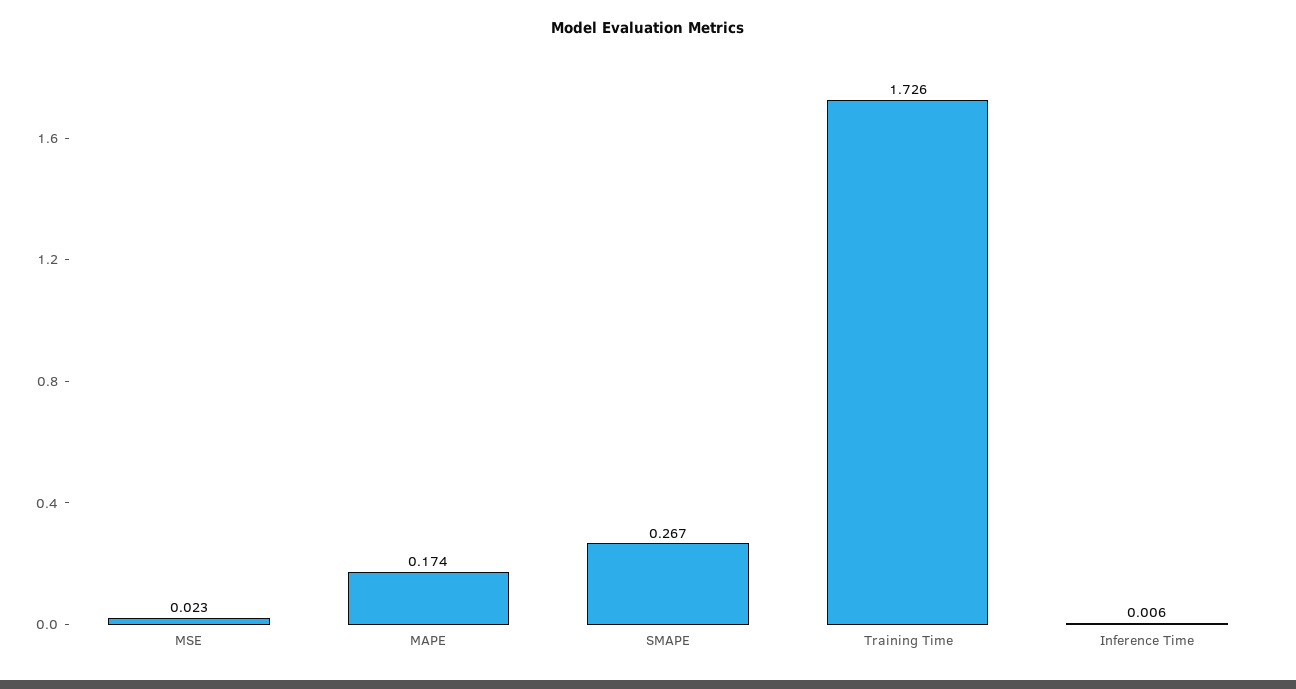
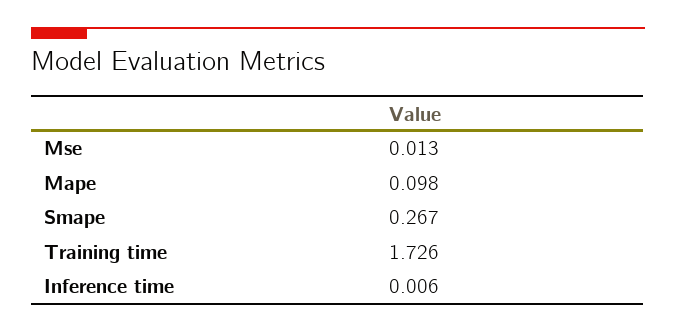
MSE: 0.023 -> 0.013
MAPE: 0.174 -> 0.098

